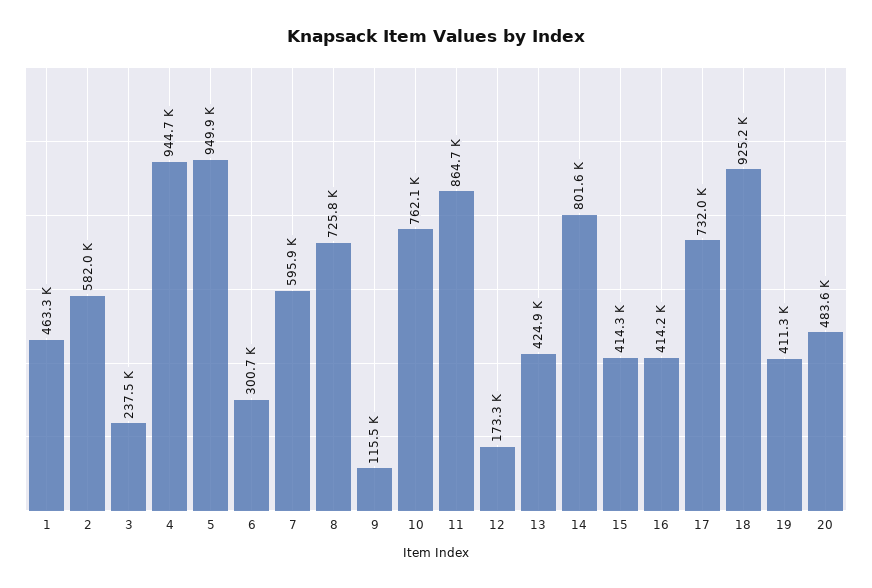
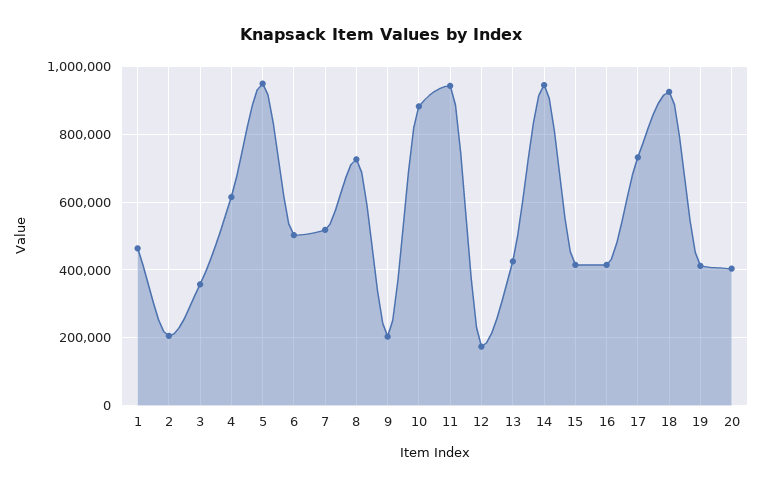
2: 582000 -> 200000
3: 237500 -> 360000
4: 944700 -> 620000
6: 300700 -> 500000
7: 595900 -> 520000
9: 115500 -> 200000
10: 762100 -> 880000
11: 864700 -> 940000
14: 801600 -> 940000
20: 483600 -> 400000

